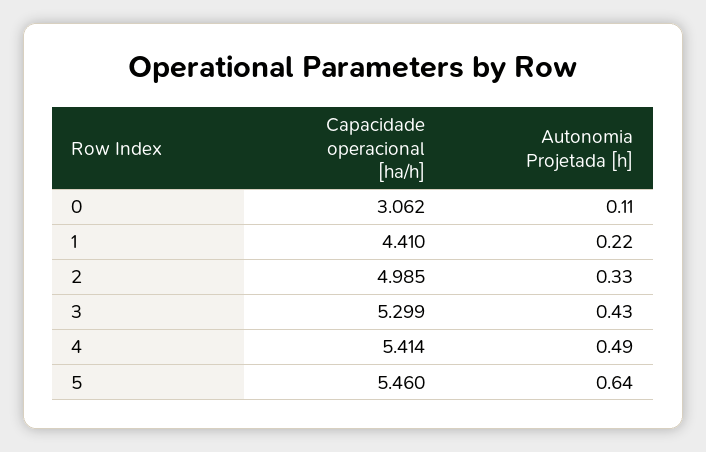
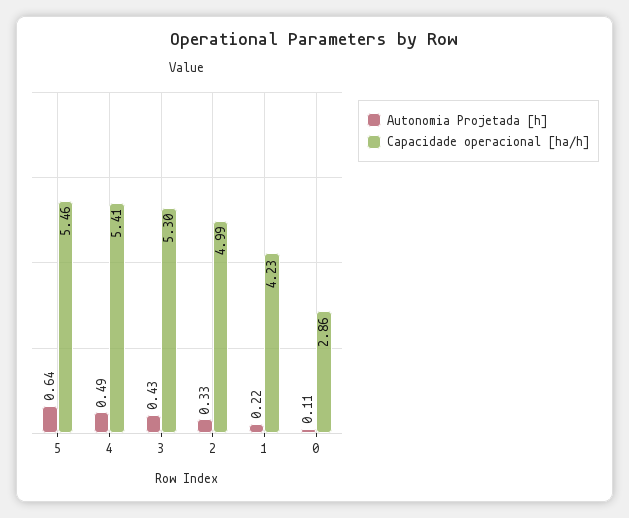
Capacidade operacional [ha/h], 0: 3.062 -> 2.86
Capacidade operacional [ha/h], 1: 4.41 -> 4.23

